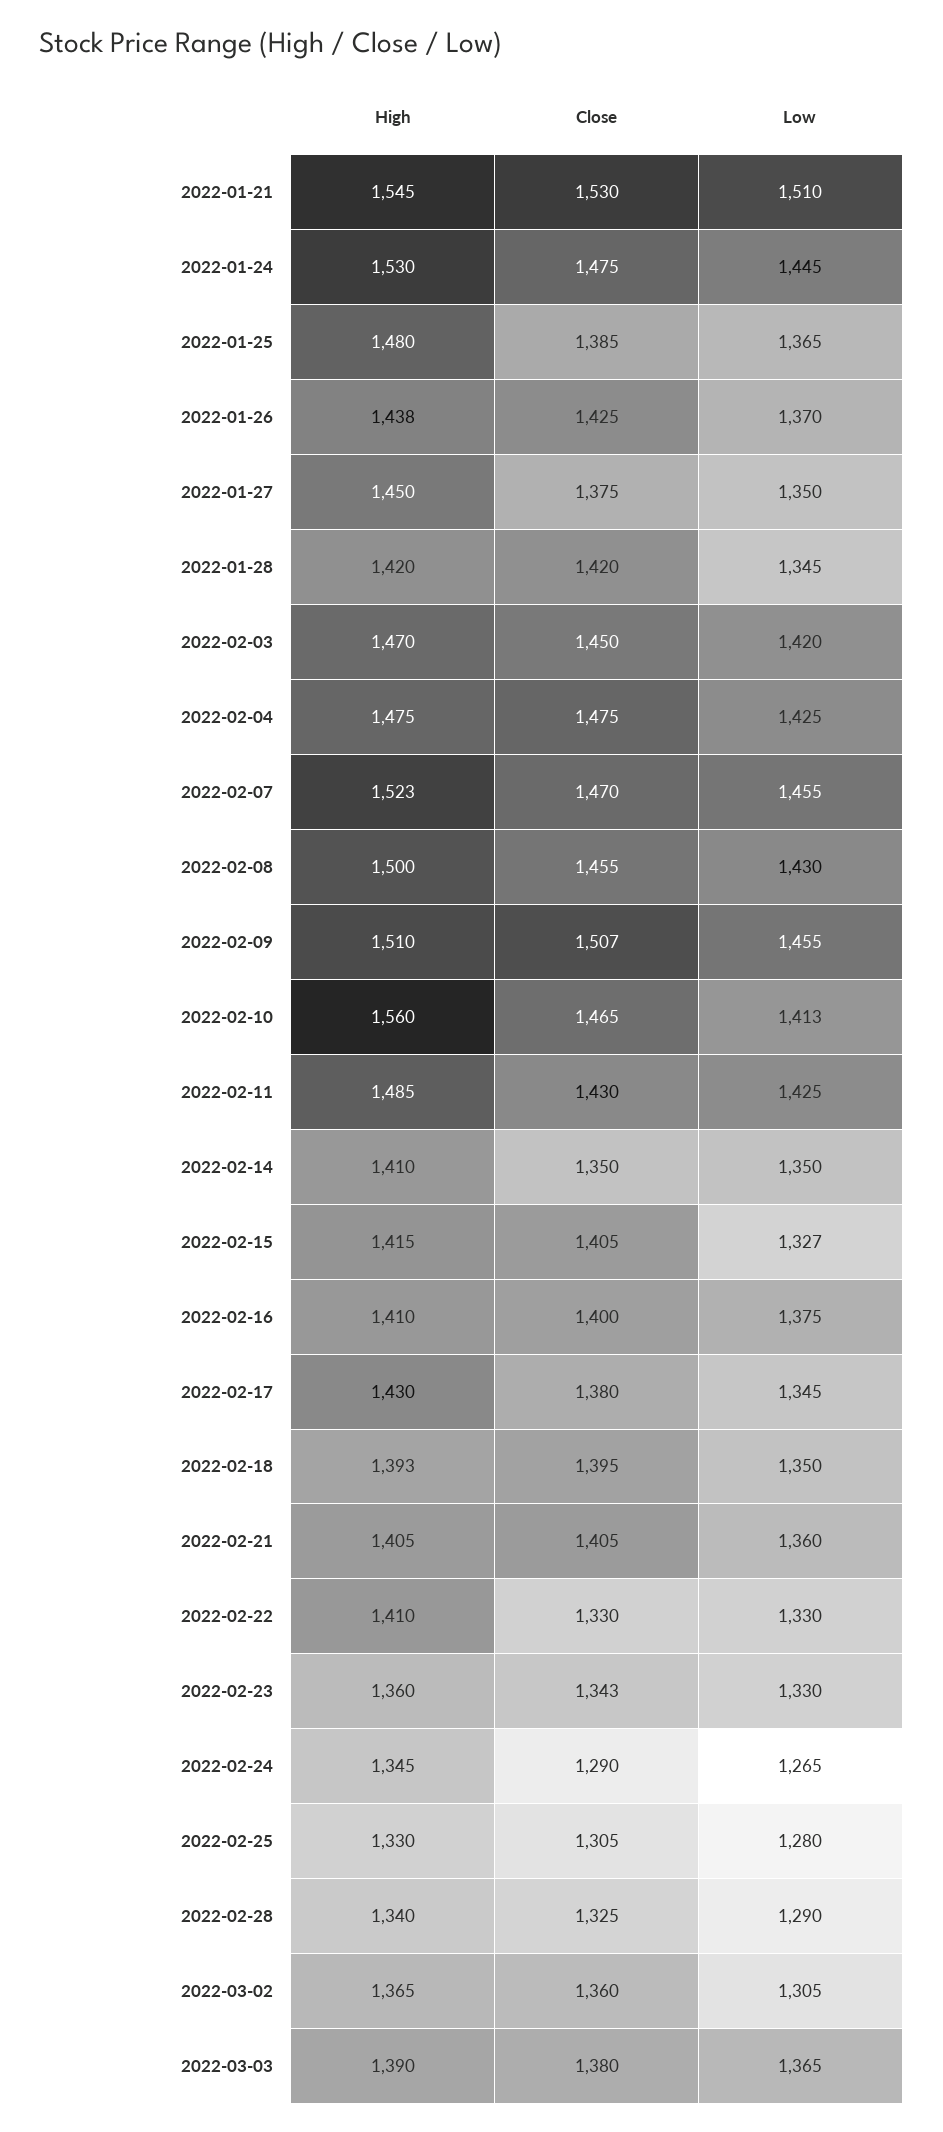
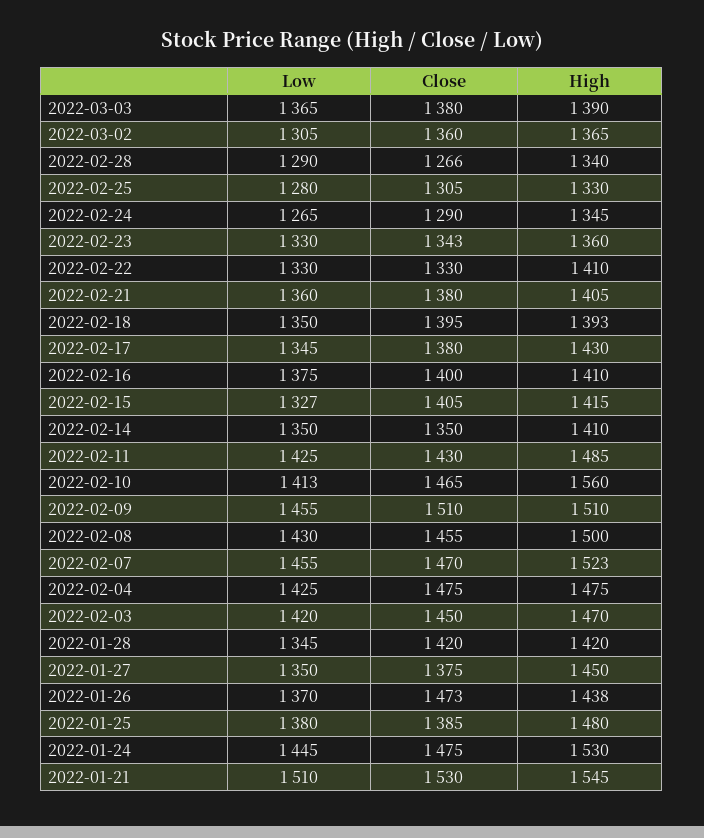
Low, 2022-01-25: 1365 -> 1380
Close, 2022-01-26: 1425 -> 1473
Close, 2022-02-09: 1507 -> 1510
Close, 2022-02-21: 1405 -> 1380
Close, 2022-02-28: 1325 -> 1266

